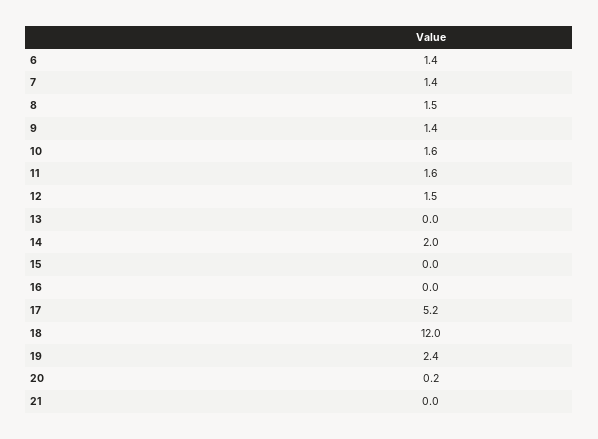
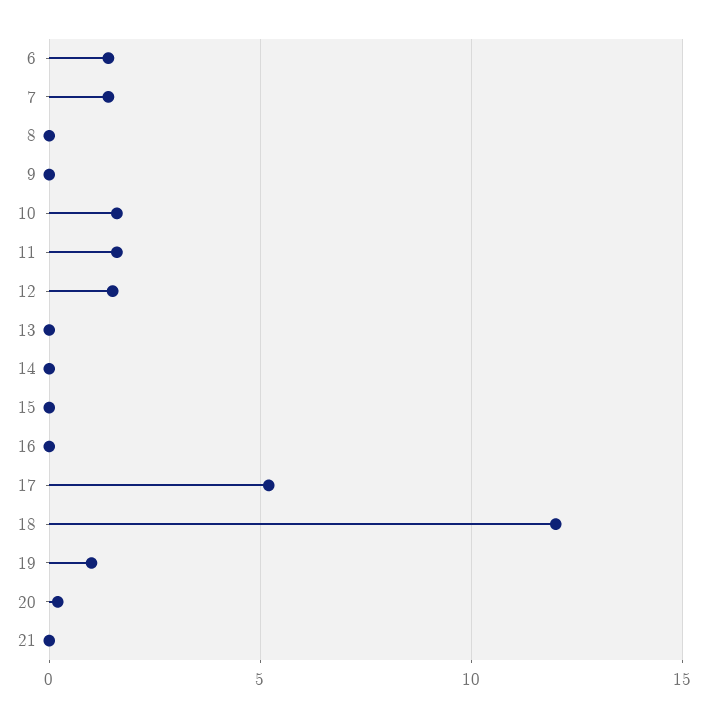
8: 1.5 -> 0
9: 1.4 -> 0
14: 2 -> 0
19: 2.4 -> 1

